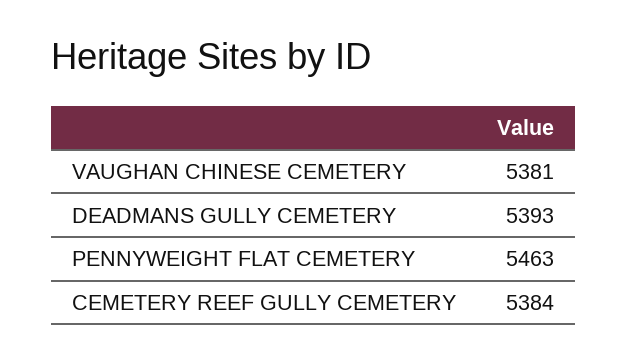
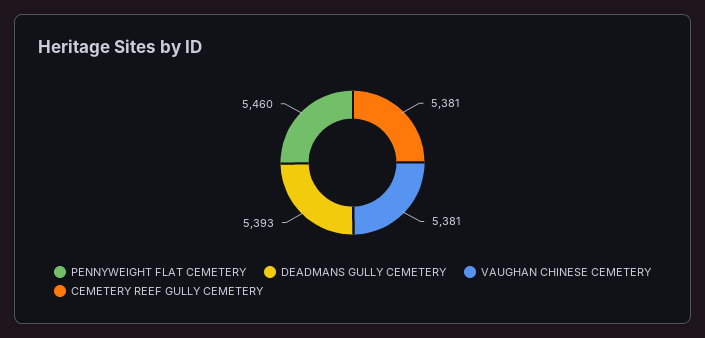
PENNYWEIGHT FLAT CEMETERY: 5463 -> 5460
CEMETERY REEF GULLY CEMETERY: 5384 -> 5381

